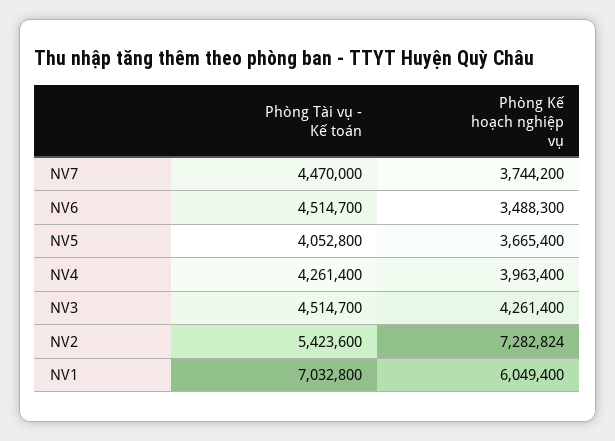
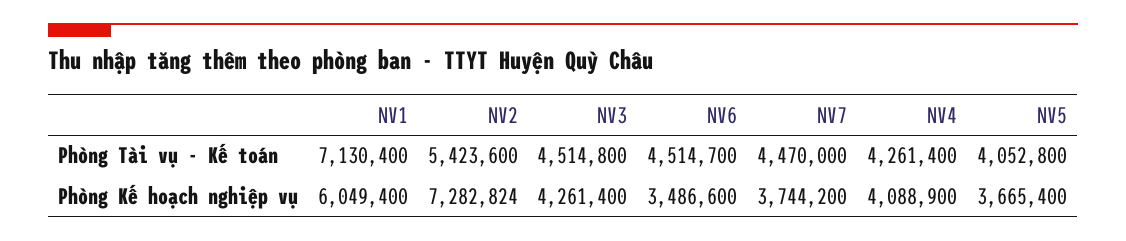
Phòng Kế hoạch nghiệp vụ, NV6: 3488300 -> 3486600
Phòng Kế hoạch nghiệp vụ, NV4: 3963400 -> 4088900
Phòng Tài vụ - Kế toán, NV3: 4514700 -> 4514800
Phòng Tài vụ - Kế toán, NV1: 7032800 -> 7130400

